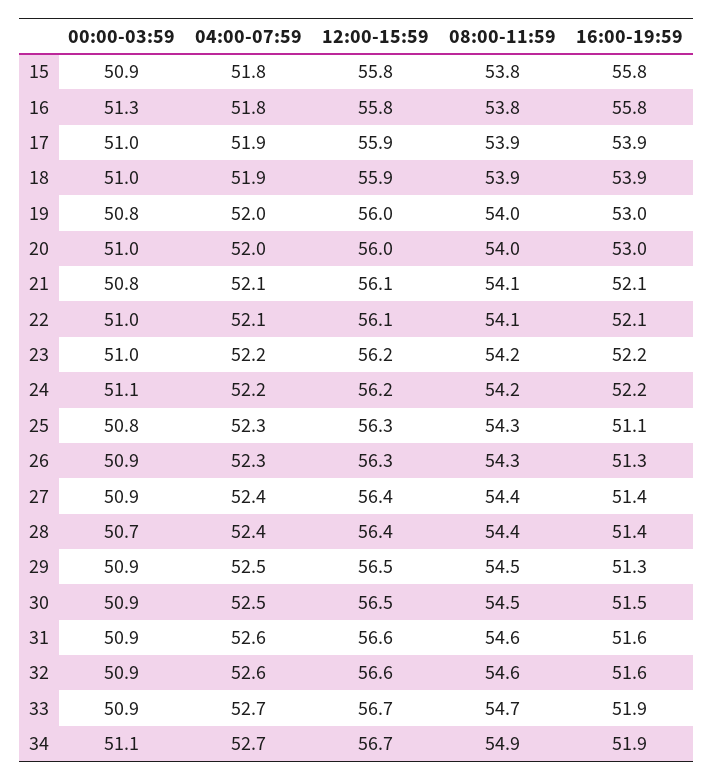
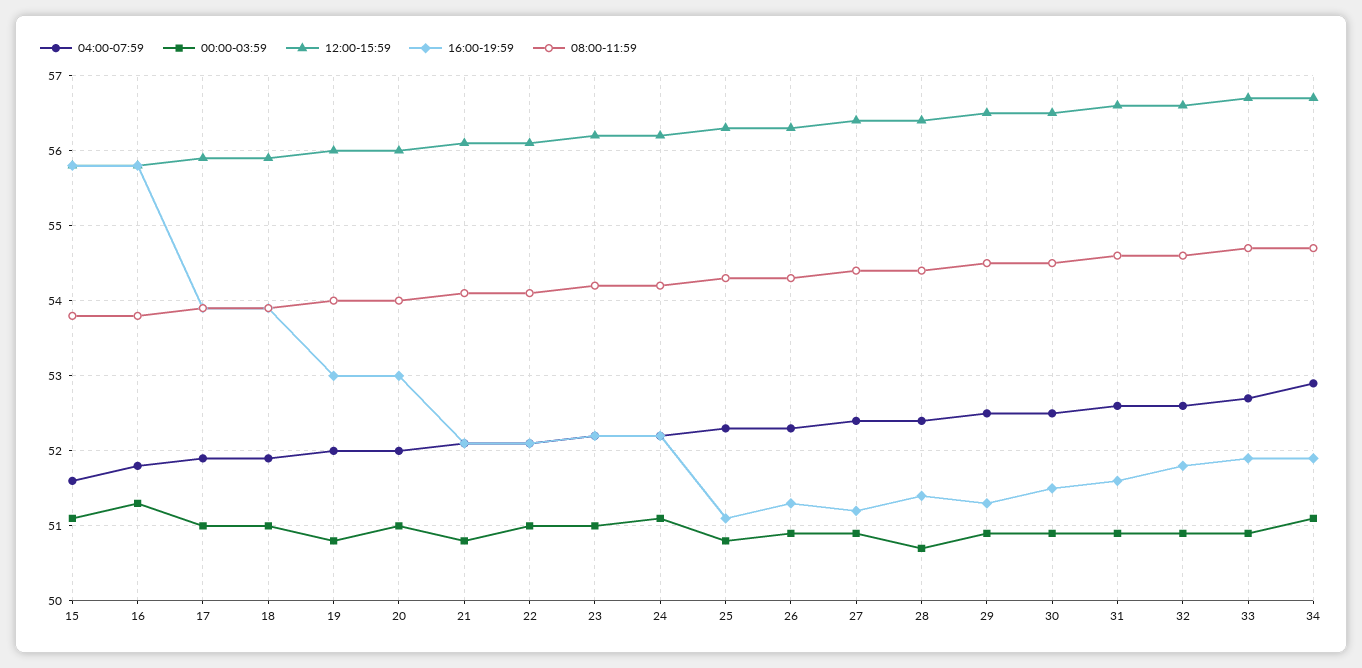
00:00-03:59, 15: 50.9 -> 51.1
04:00-07:59, 15: 51.8 -> 51.6
16:00-19:59, 27: 51.4 -> 51.2
16:00-19:59, 32: 51.6 -> 51.8
04:00-07:59, 34: 52.7 -> 52.9
08:00-11:59, 34: 54.9 -> 54.7

